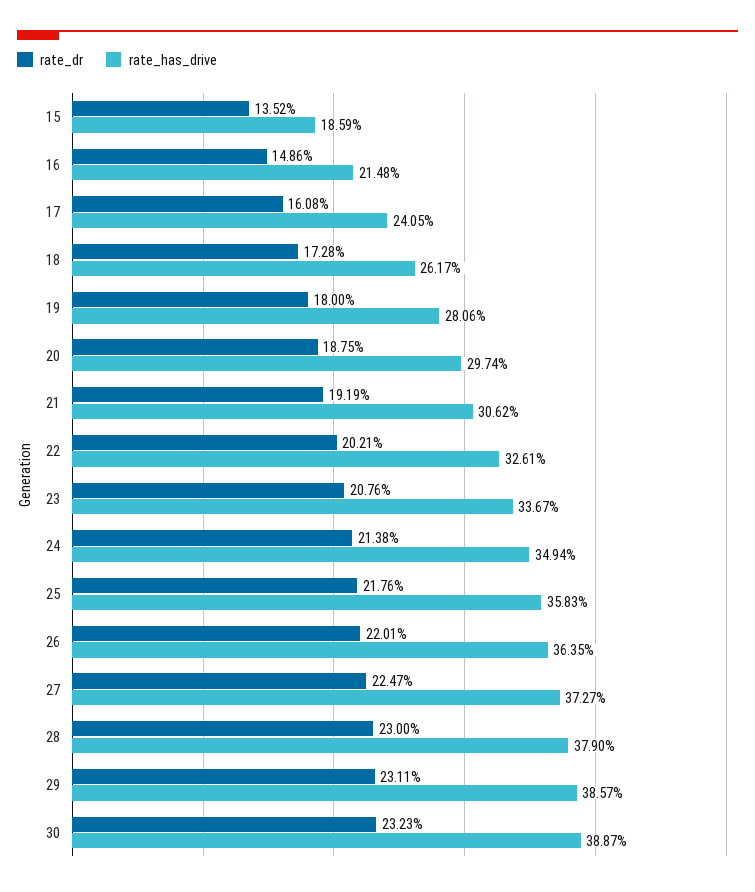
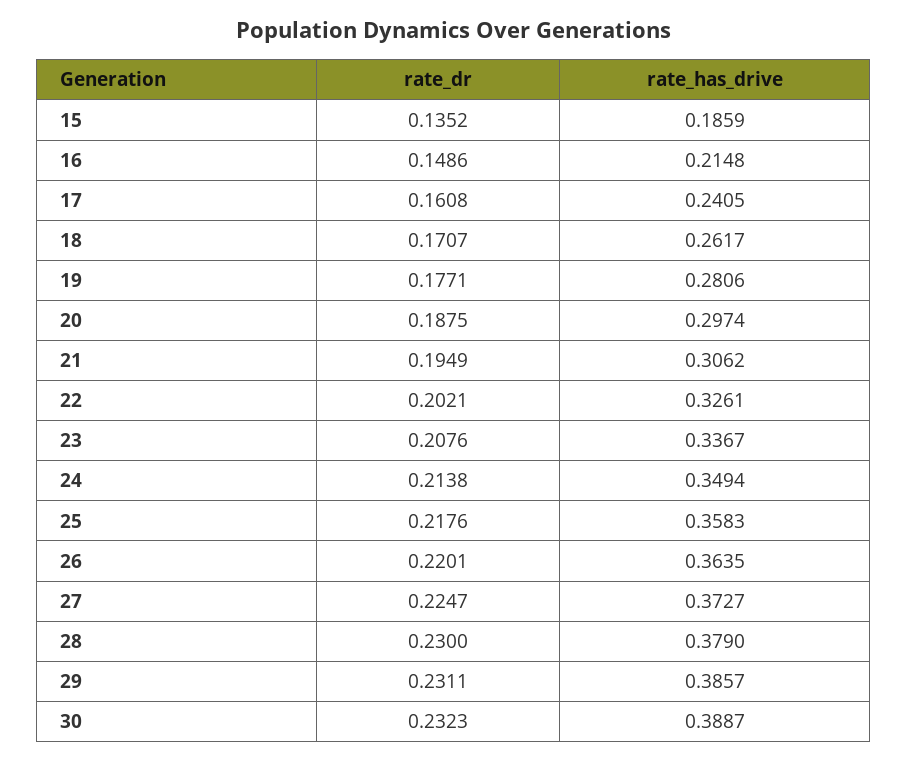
rate_dr, 18: 0.1728 -> 0.1707
rate_dr, 19: 0.18 -> 0.1771
rate_dr, 21: 0.1919 -> 0.1949

